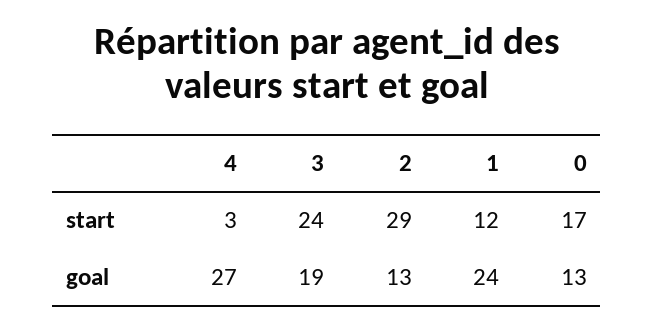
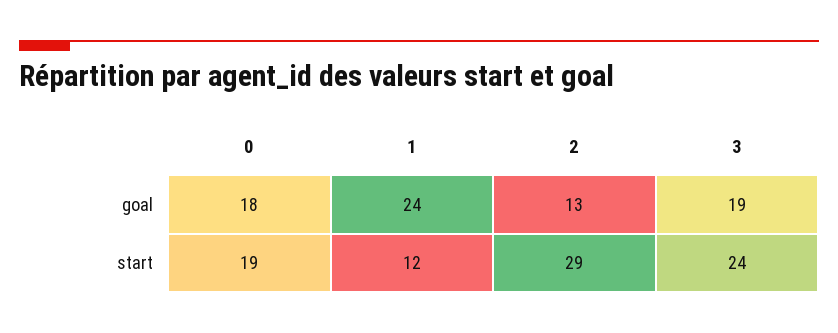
4, start: 3 -> none
0, start: 17 -> 19
4, goal: 27 -> none
0, goal: 13 -> 18

